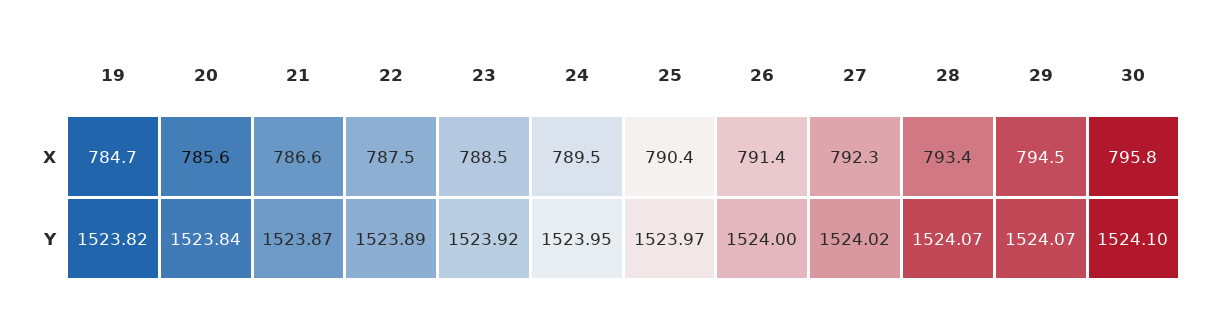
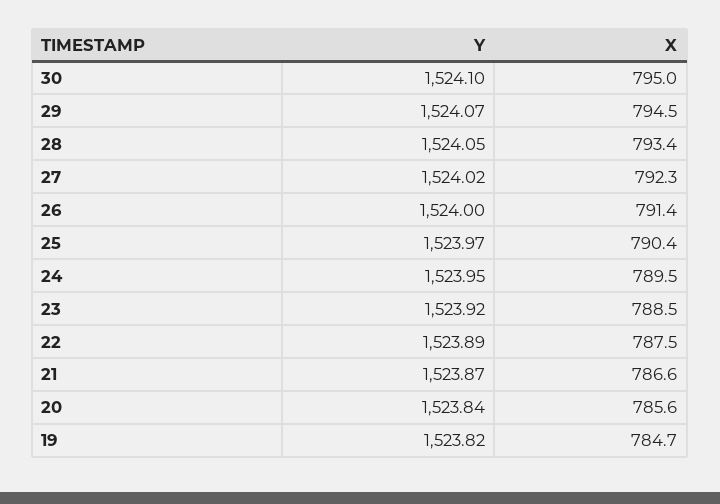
30, X: 795.8 -> 795
28, Y: 1524.07 -> 1524.05

